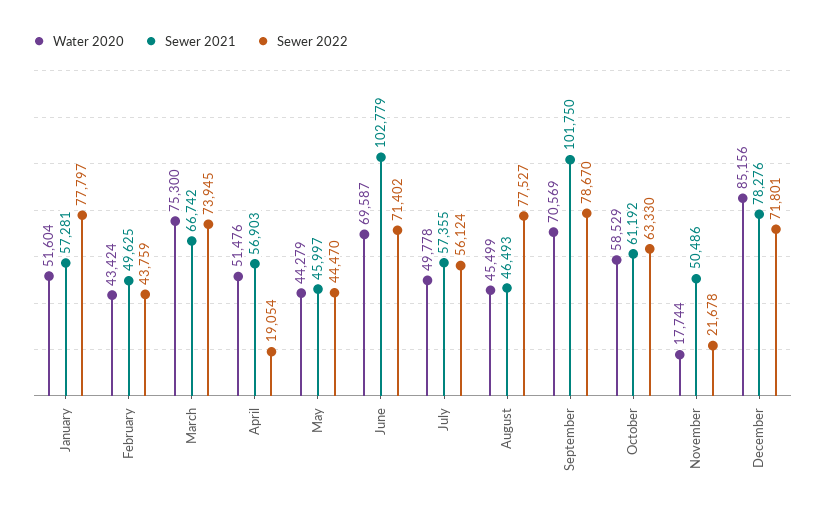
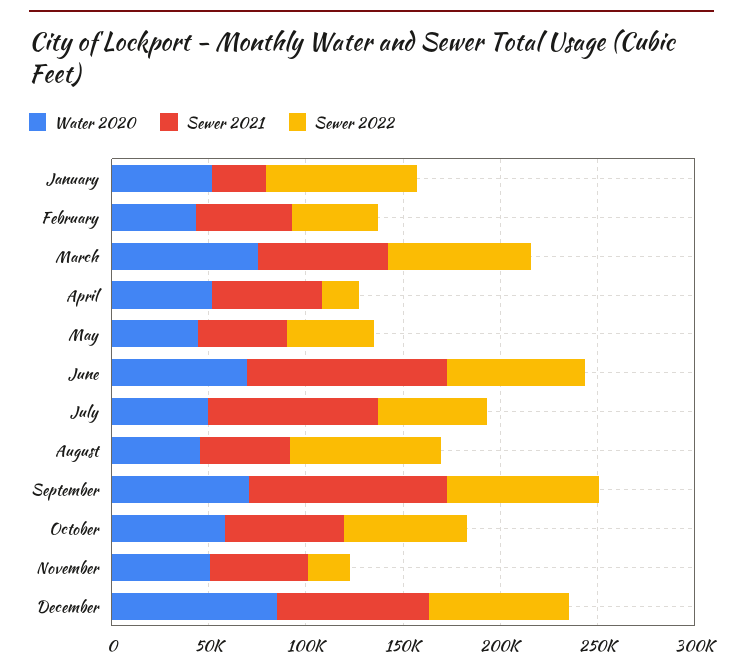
Sewer 2021, January: 57281 -> 30000
Sewer 2021, July: 57355 -> 90000
Water 2020, November: 17744 -> 50000

